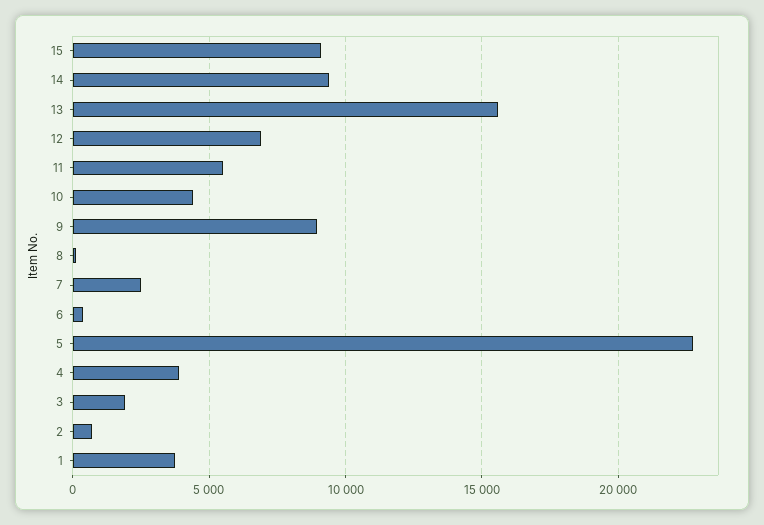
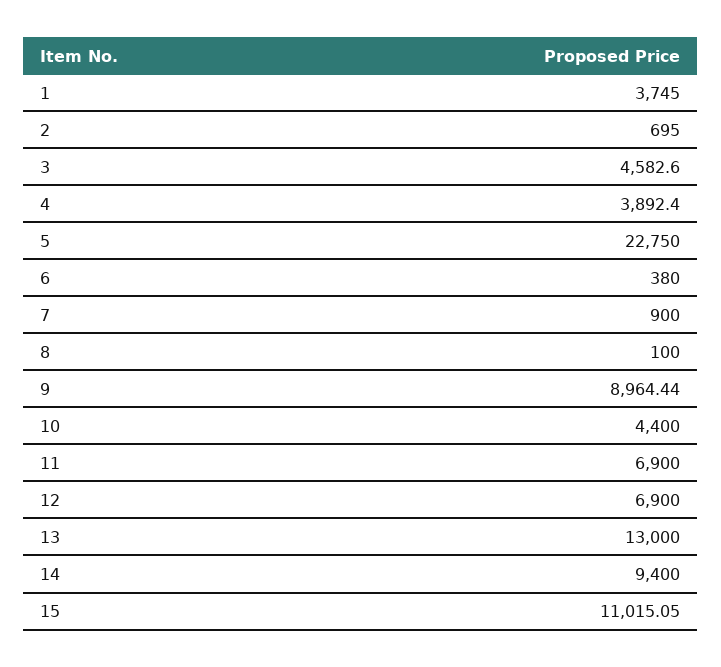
15: 9000 -> 11015.05
13: 15500 -> 13000
11: 5500 -> 6900
7: 2500 -> 900
3: 2000 -> 4582.6

